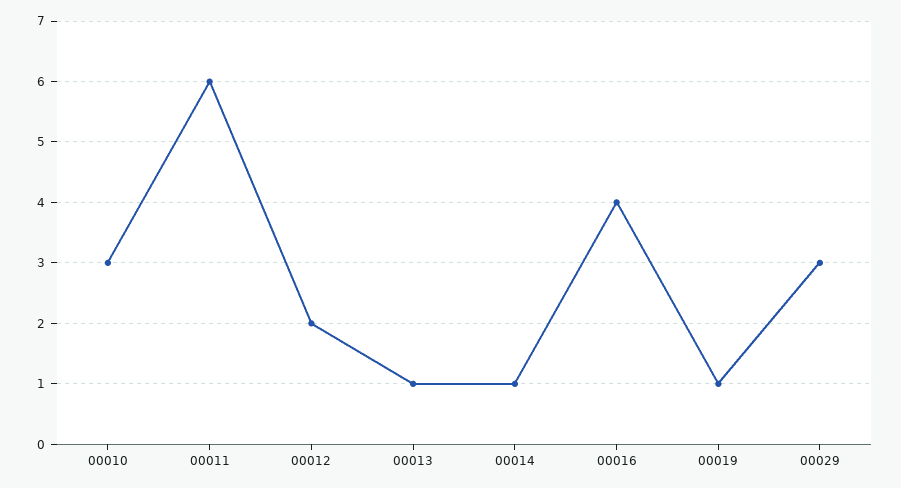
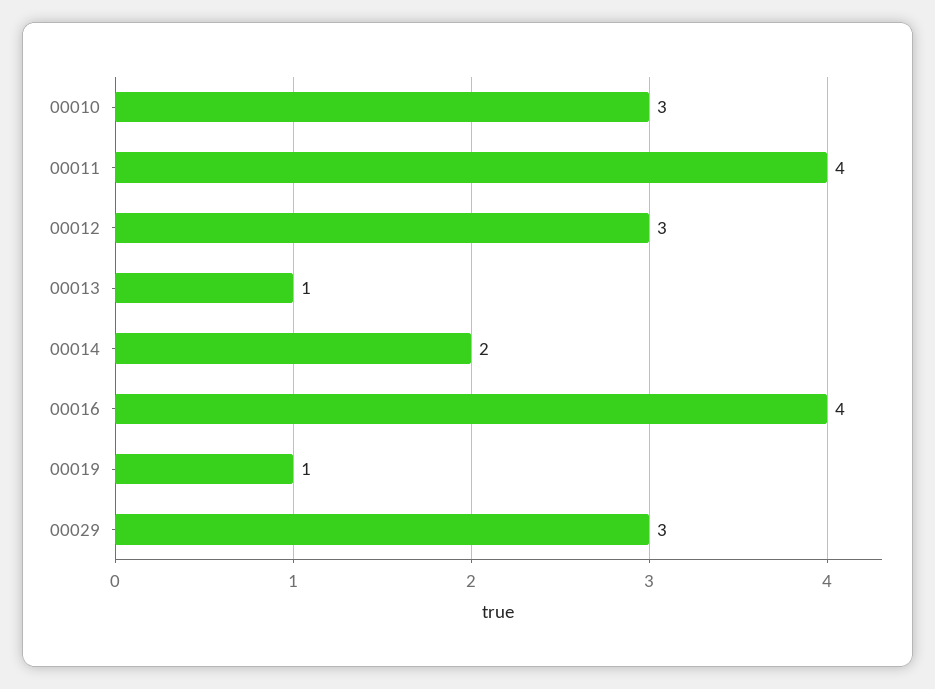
00011: 6 -> 4
00012: 2 -> 3
00014: 1 -> 2

